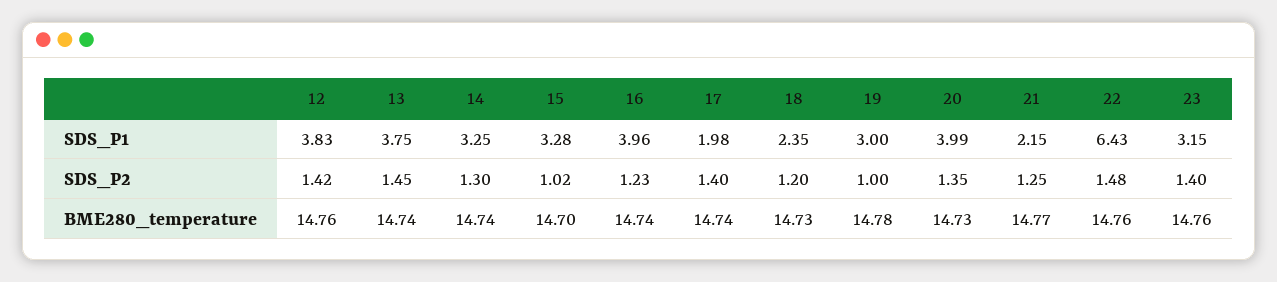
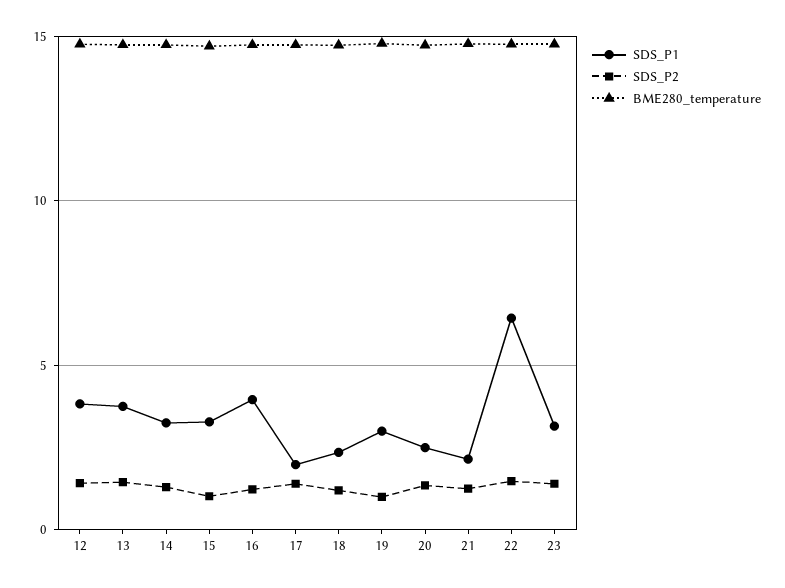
SDS_P1, 20: 3.99 -> 2.5

